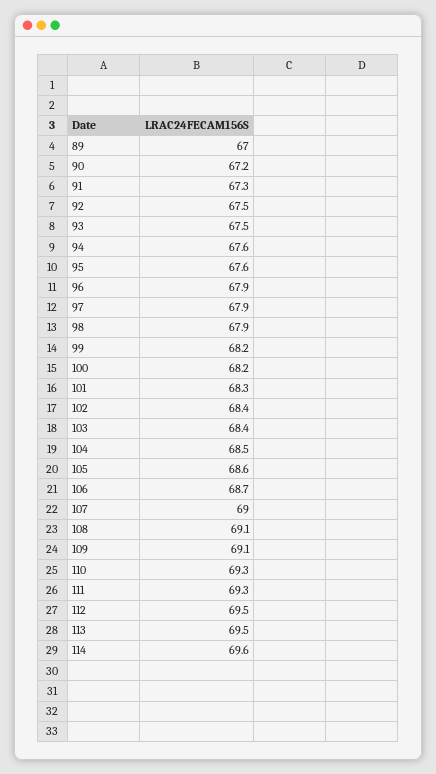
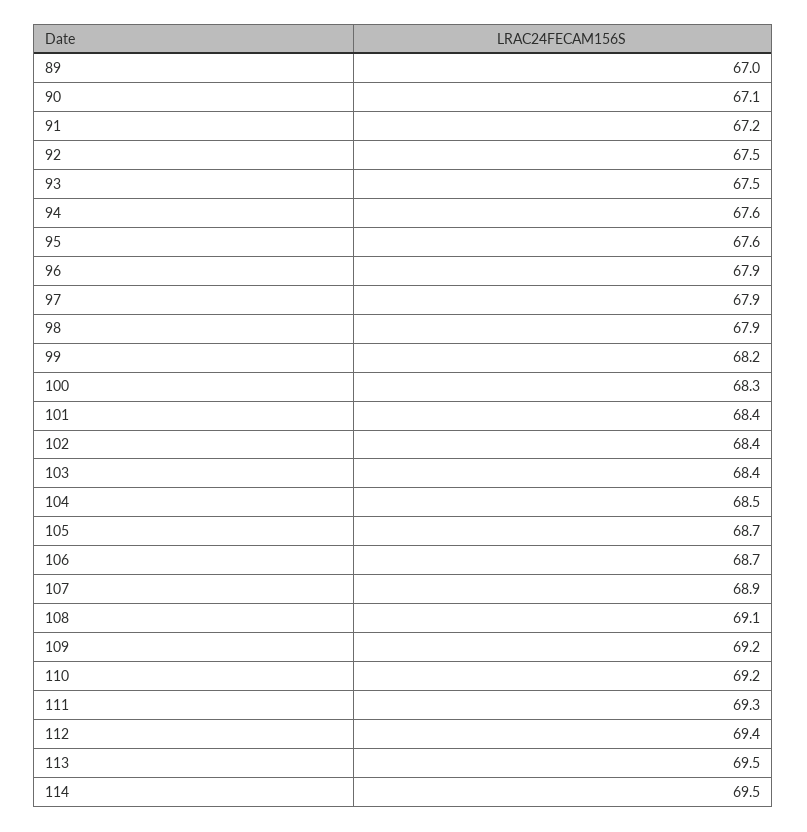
90: 67.2 -> 67.1
91: 67.3 -> 67.2
100: 68.2 -> 68.3
101: 68.3 -> 68.4
105: 68.6 -> 68.7
107: 69 -> 68.9
109: 69.1 -> 69.2
110: 69.3 -> 69.2
112: 69.5 -> 69.4
114: 69.6 -> 69.5

